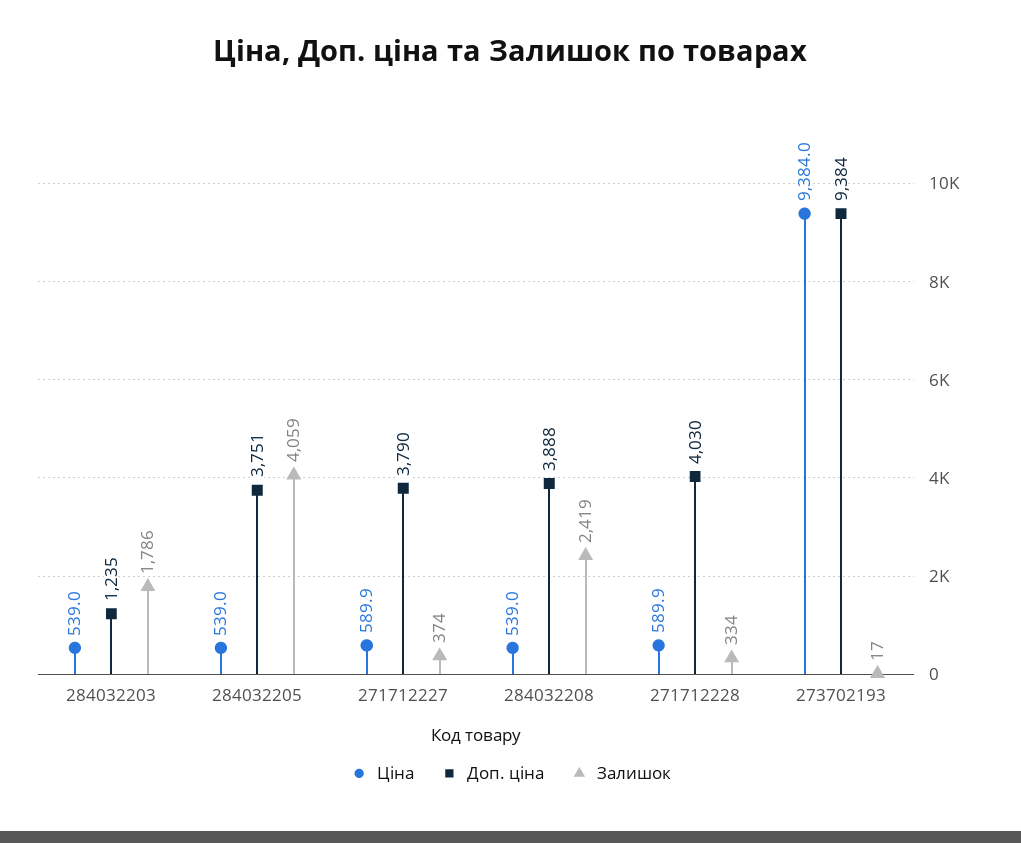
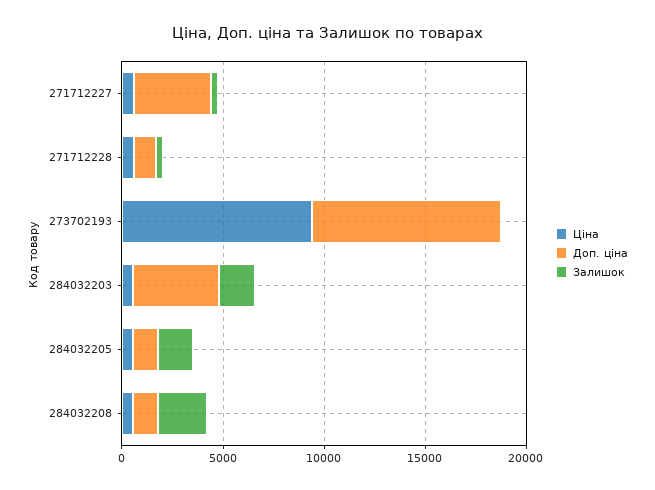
Доп. ціна, 284032203: 1235 -> 4000
Доп. ціна, 284032205: 3751 -> 1000
Залишок, 284032205: 4059 -> 2000
Доп. ціна, 284032208: 3888 -> 1000
Доп. ціна, 271712228: 4030 -> 1000

